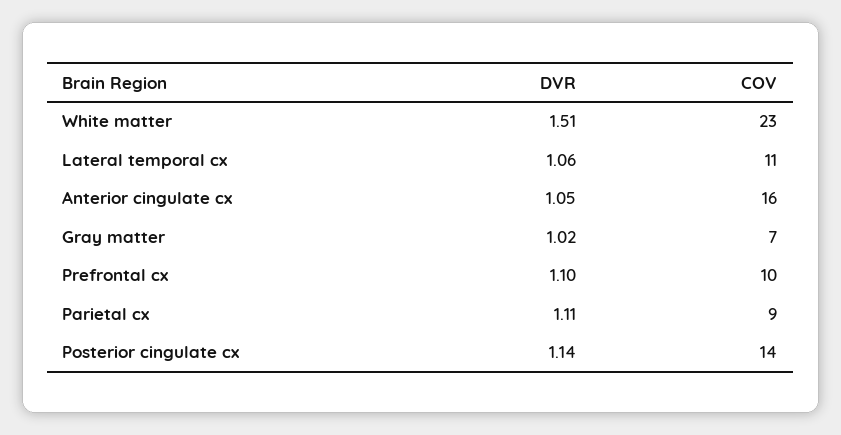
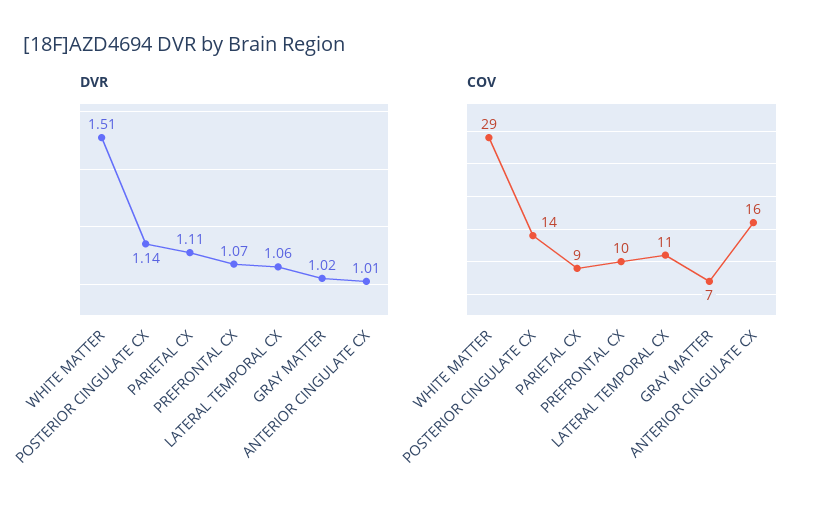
COV, White matter: 23 -> 29
DVR, Anterior cingulate cx: 1.05 -> 1.01
DVR, Prefrontal cx: 1.1 -> 1.07

